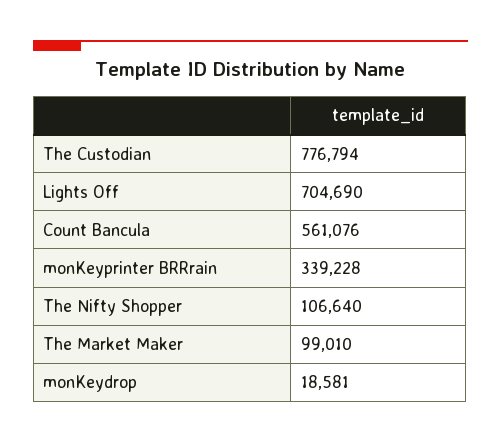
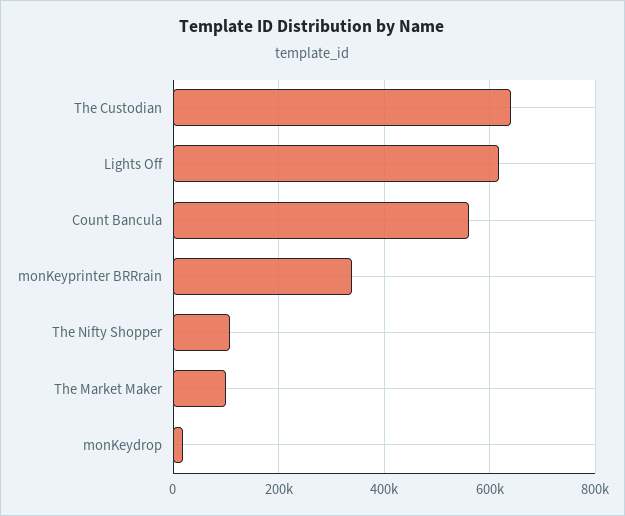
The Custodian: 776794 -> 640000
Lights Off: 704690 -> 620000

